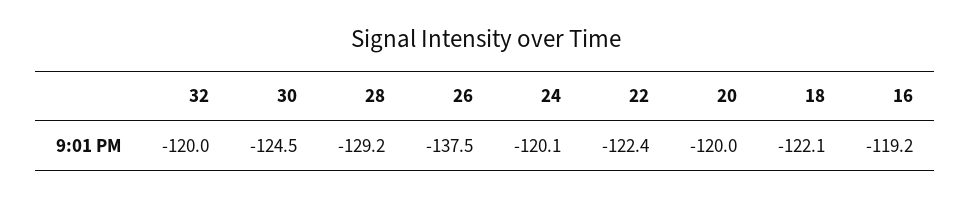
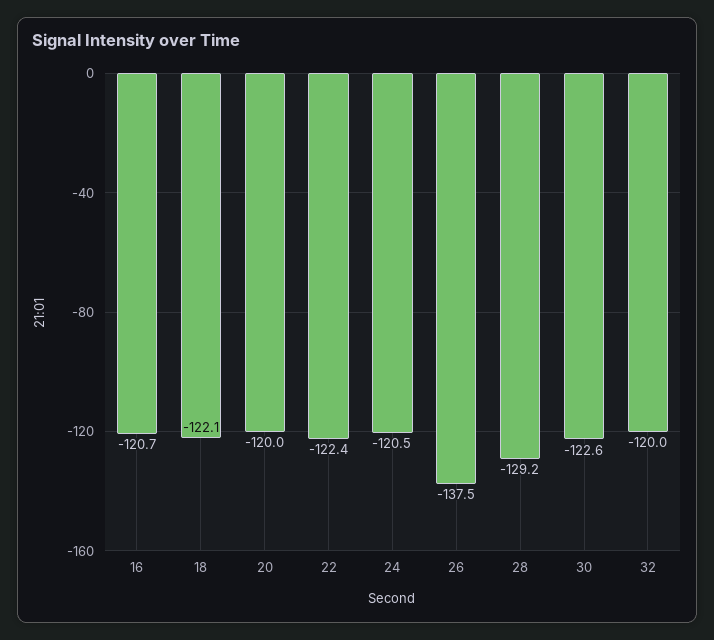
30: -124.5 -> -122.6
24: -120.1 -> -120.5
16: -119.2 -> -120.7

